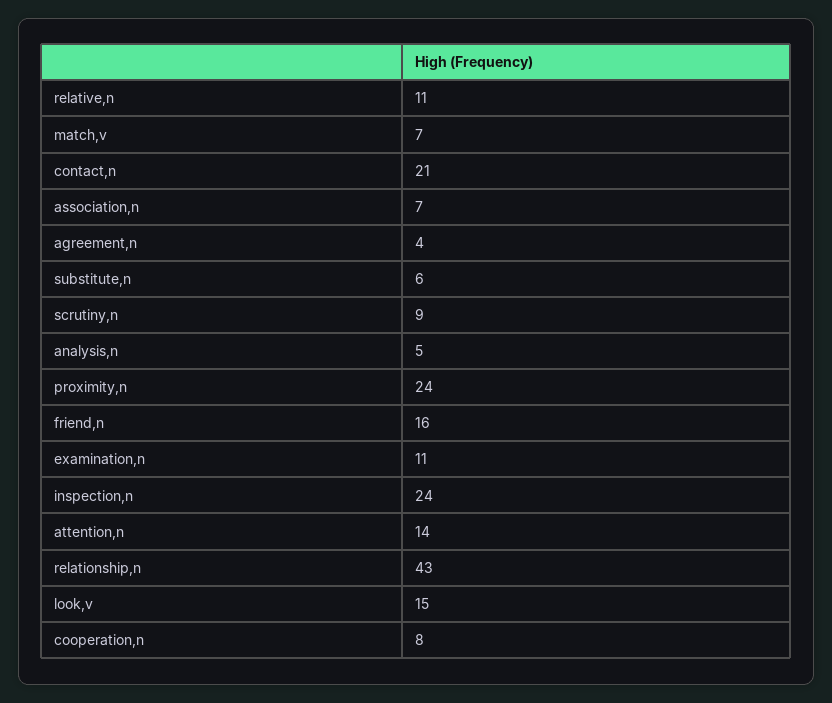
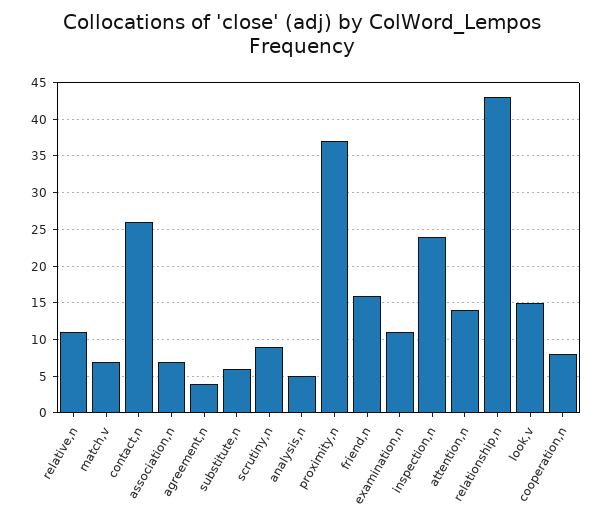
contact,n: 21 -> 26
proximity,n: 24 -> 37

